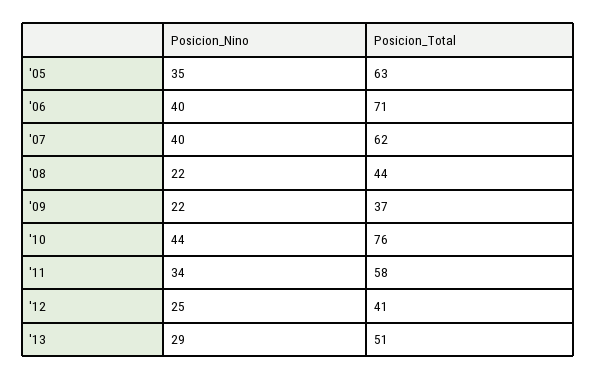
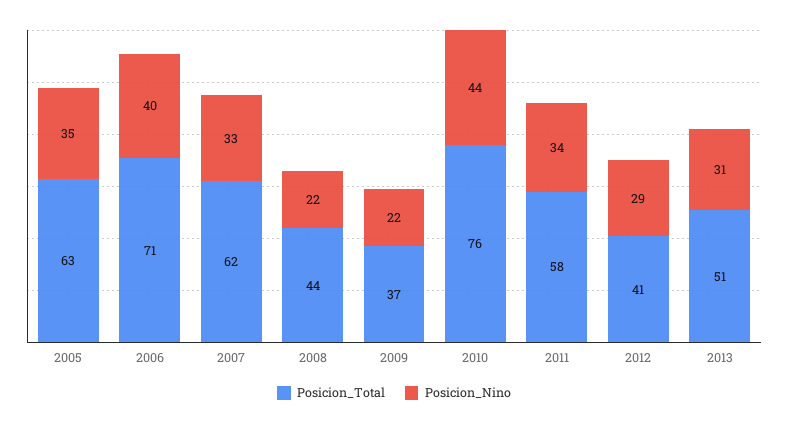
Posicion_Nino, '07: 40 -> 33
Posicion_Nino, '12: 25 -> 29
Posicion_Nino, '13: 29 -> 31

